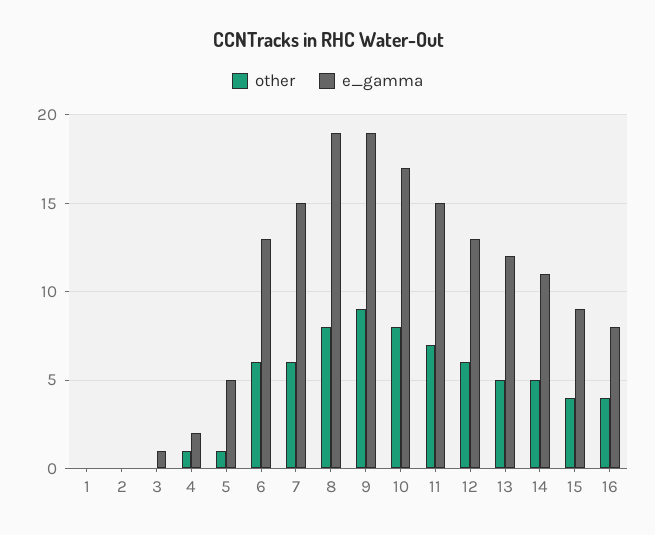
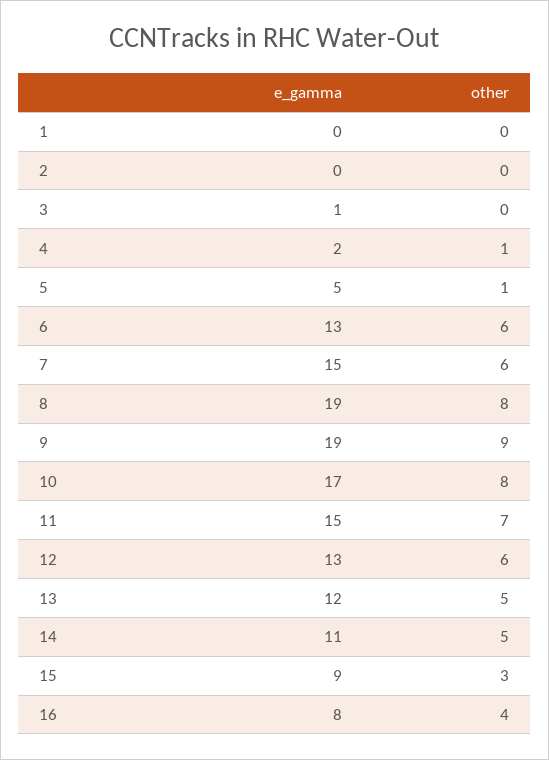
other, 15: 4 -> 3

